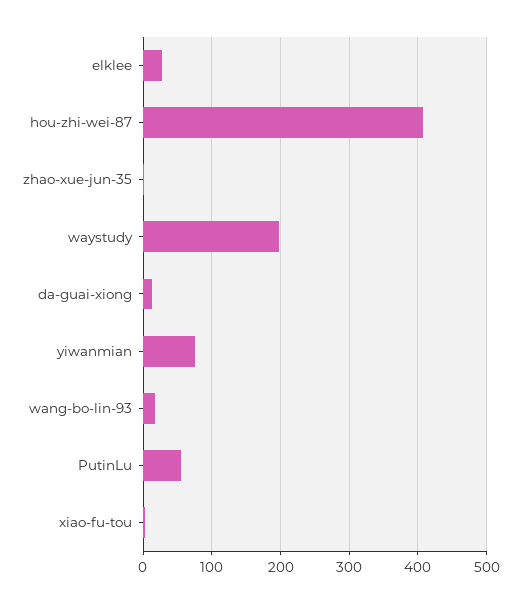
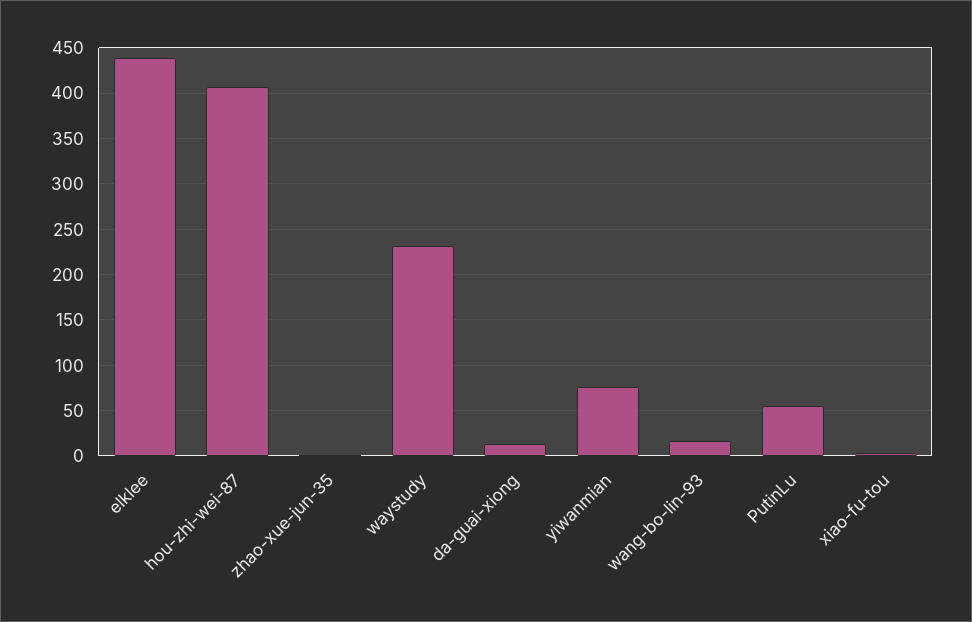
elklee: 30 -> 440
waystudy: 200 -> 230

